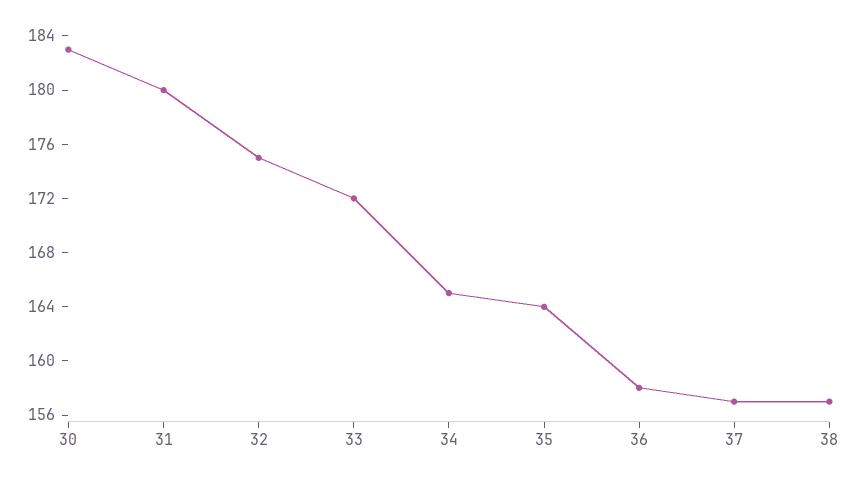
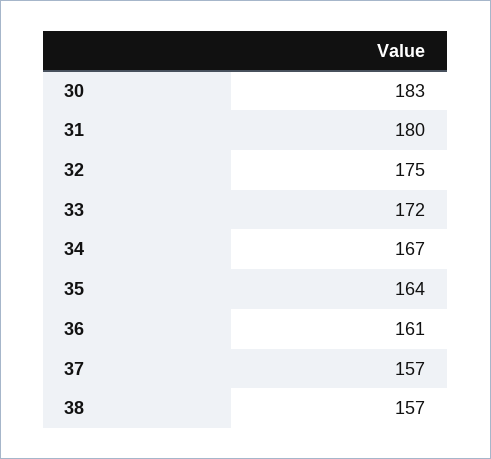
34: 165 -> 167
36: 158 -> 161

